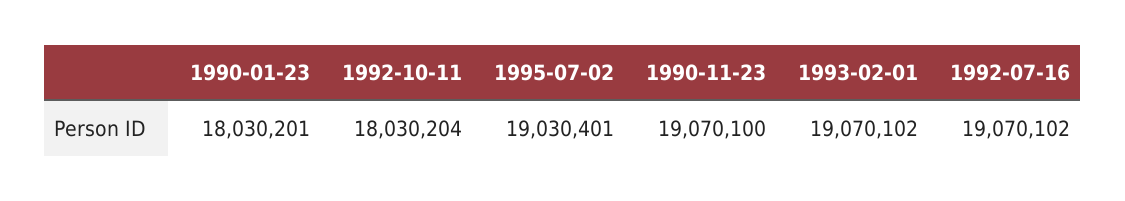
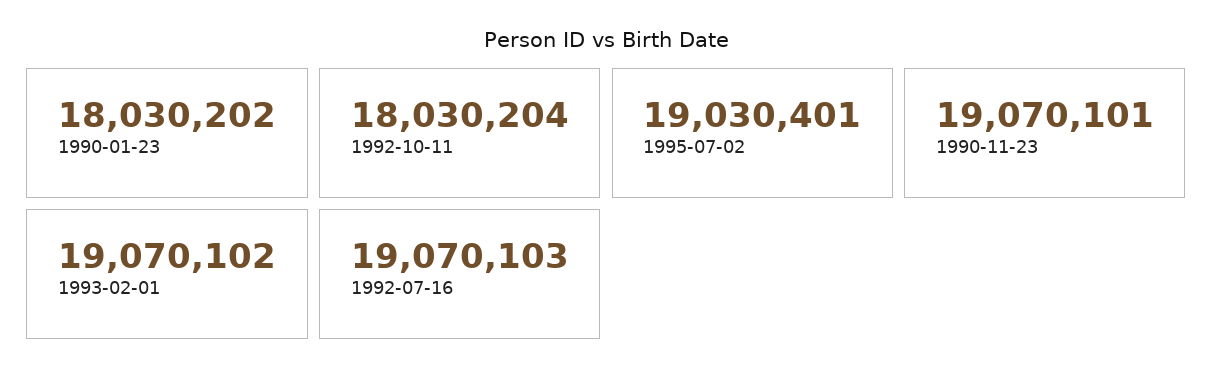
1990-01-23: 18030201 -> 18030202
1990-11-23: 19070100 -> 19070101
1992-07-16: 19070102 -> 19070103

